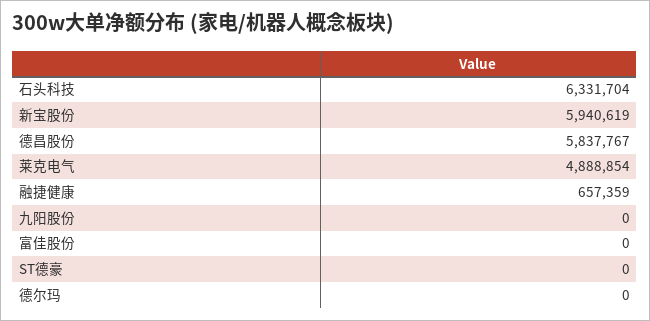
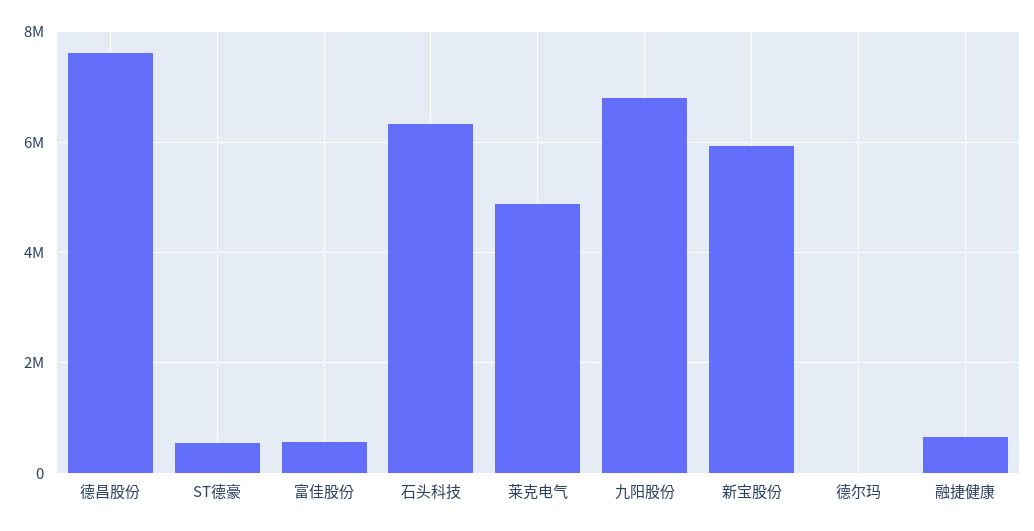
德昌股份: 5837767 -> 7600000
九阳股份: 0 -> 6800000
富佳股份: 0 -> 600000
ST德豪: 0 -> 600000

